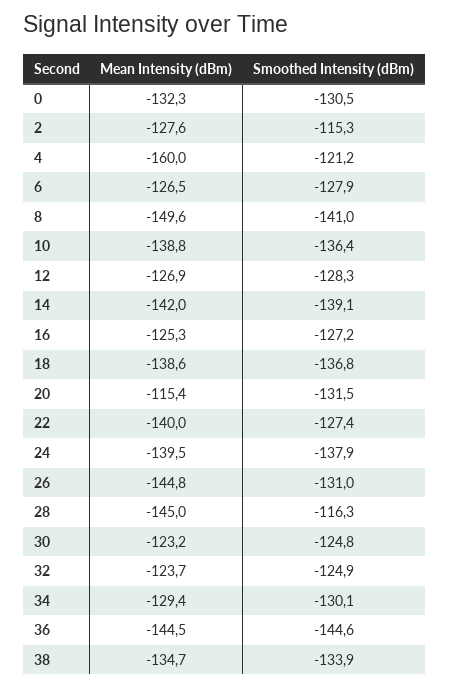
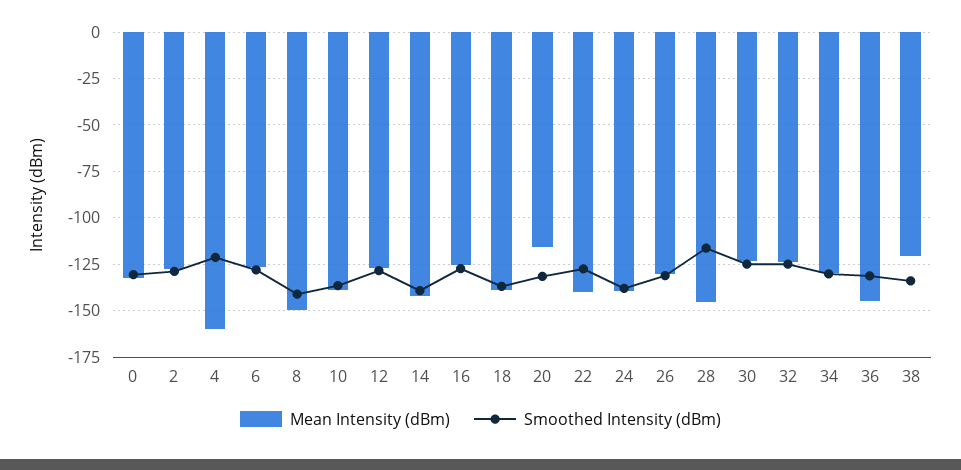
Smoothed Intensity (dBm), 2: -115.3 -> -130
Mean Intensity (dBm), 26: -144.8 -> -130
Smoothed Intensity (dBm), 36: -144.6 -> -130
Mean Intensity (dBm), 38: -134.7 -> -120

